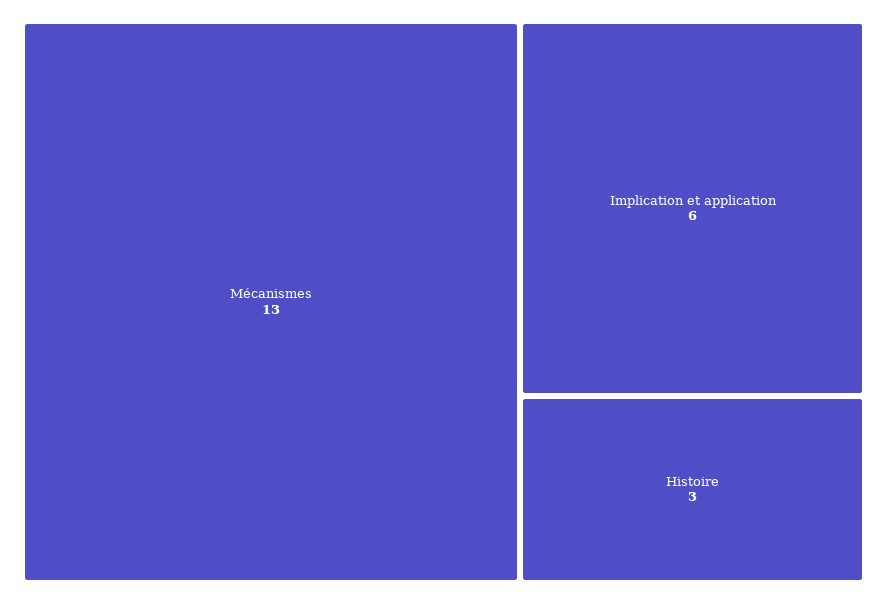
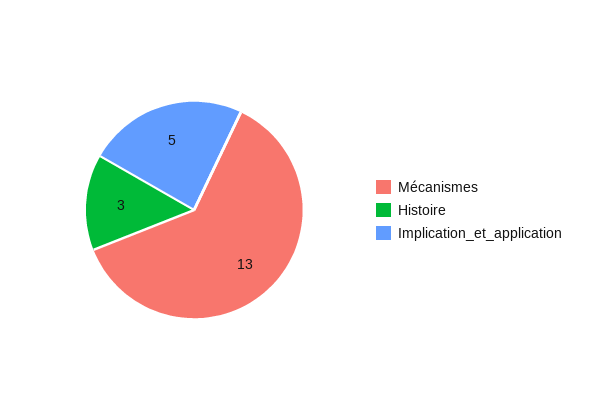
Implication et application: 6 -> 5

